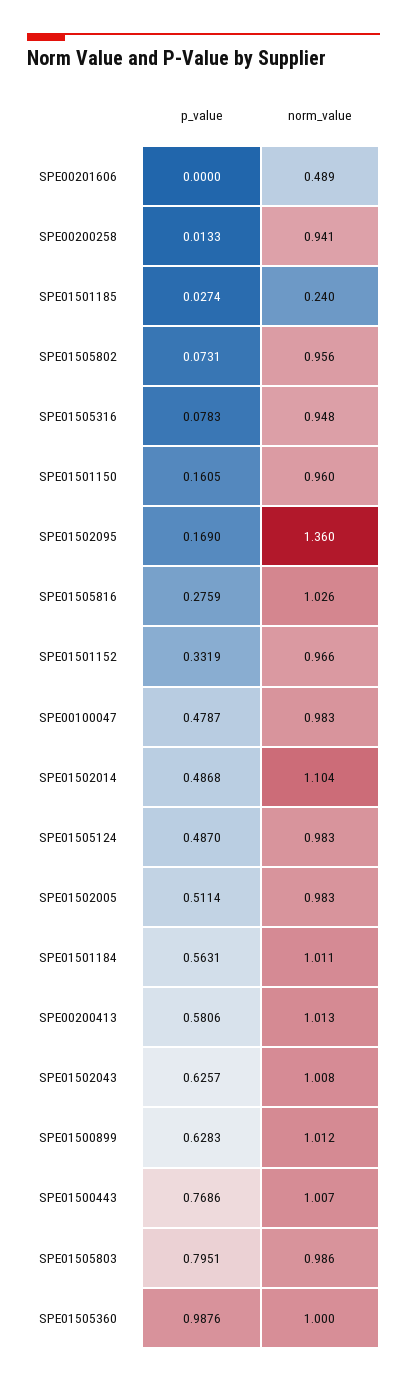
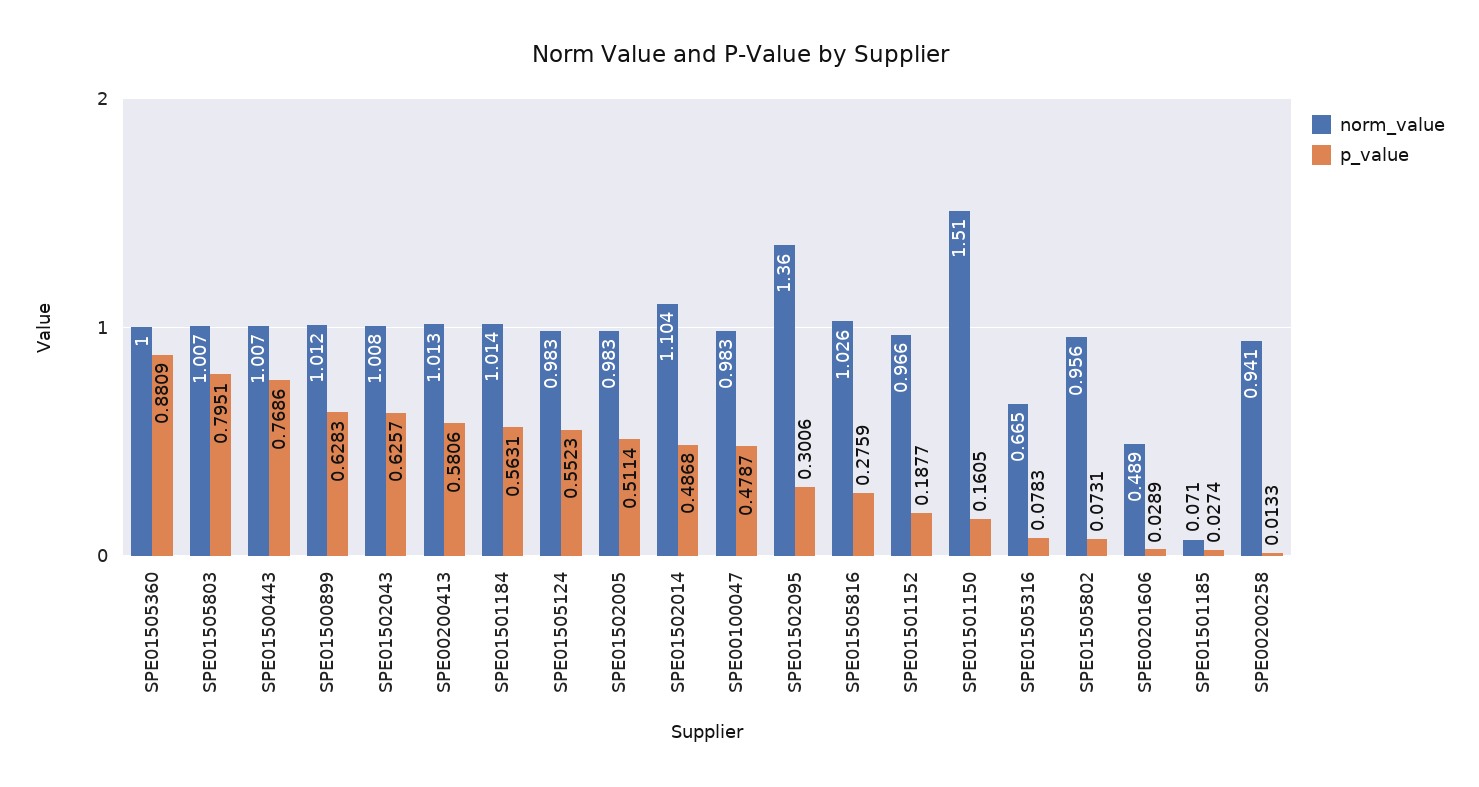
p_value, SPE00201606: 0 -> 0.0289
norm_value, SPE01501185: 0.24 -> 0.071
norm_value, SPE01505316: 0.948 -> 0.665
norm_value, SPE01501150: 0.96 -> 1.51
p_value, SPE01502095: 0.169 -> 0.3006
p_value, SPE01501152: 0.3319 -> 0.1877
p_value, SPE01505124: 0.487 -> 0.5523
norm_value, SPE01501184: 1.011 -> 1.014
norm_value, SPE01505803: 0.986 -> 1.007
p_value, SPE01505360: 0.9876 -> 0.8809

